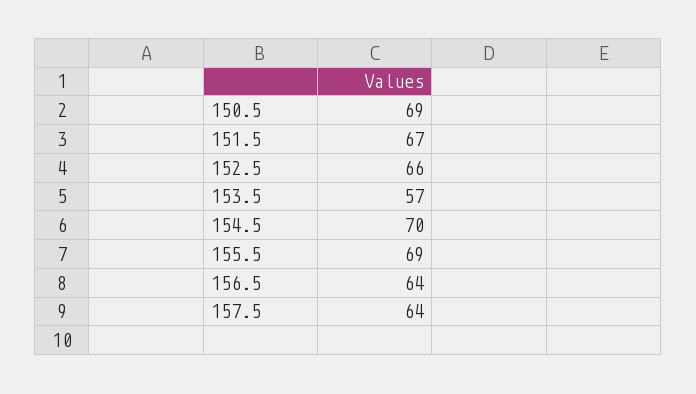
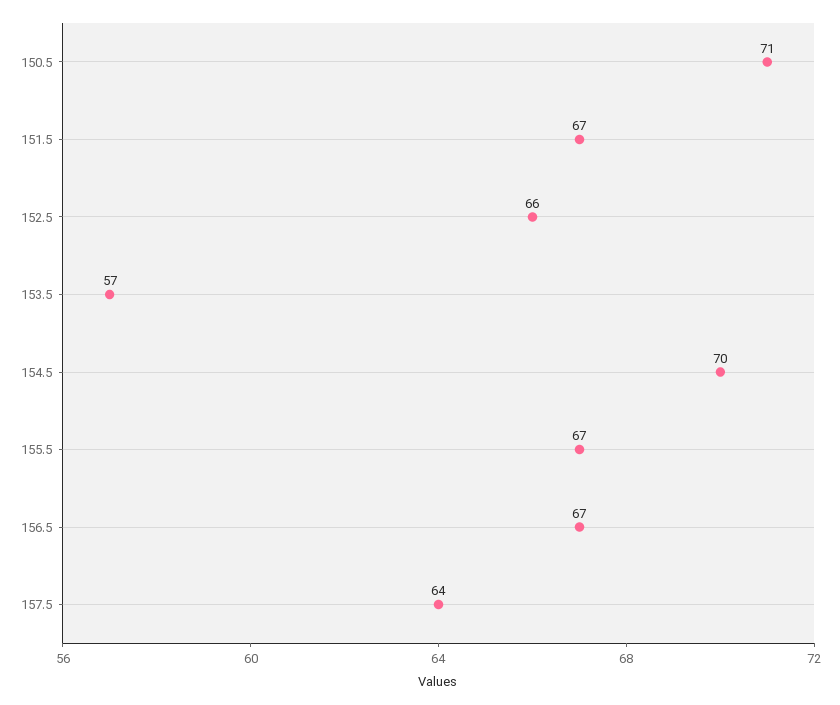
150.5: 69 -> 71
155.5: 69 -> 67
156.5: 64 -> 67

